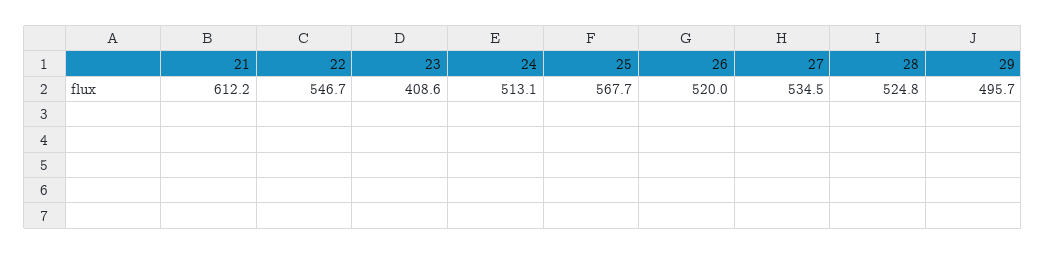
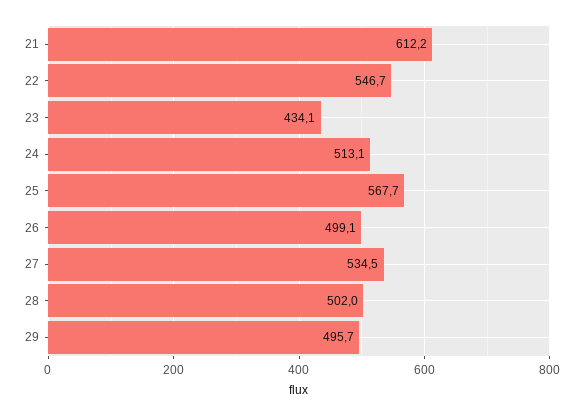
23: 408.6 -> 434.1
26: 520 -> 499.1
28: 524.8 -> 502

